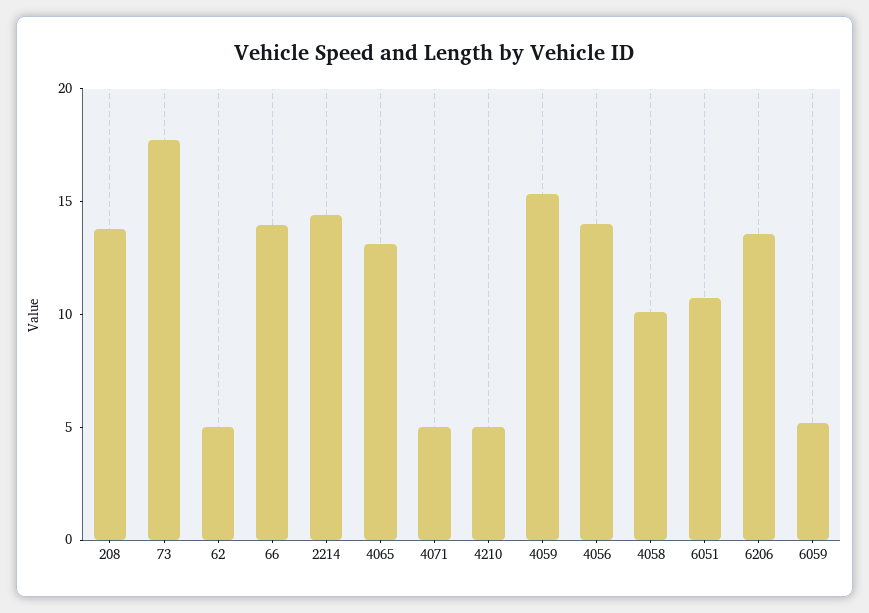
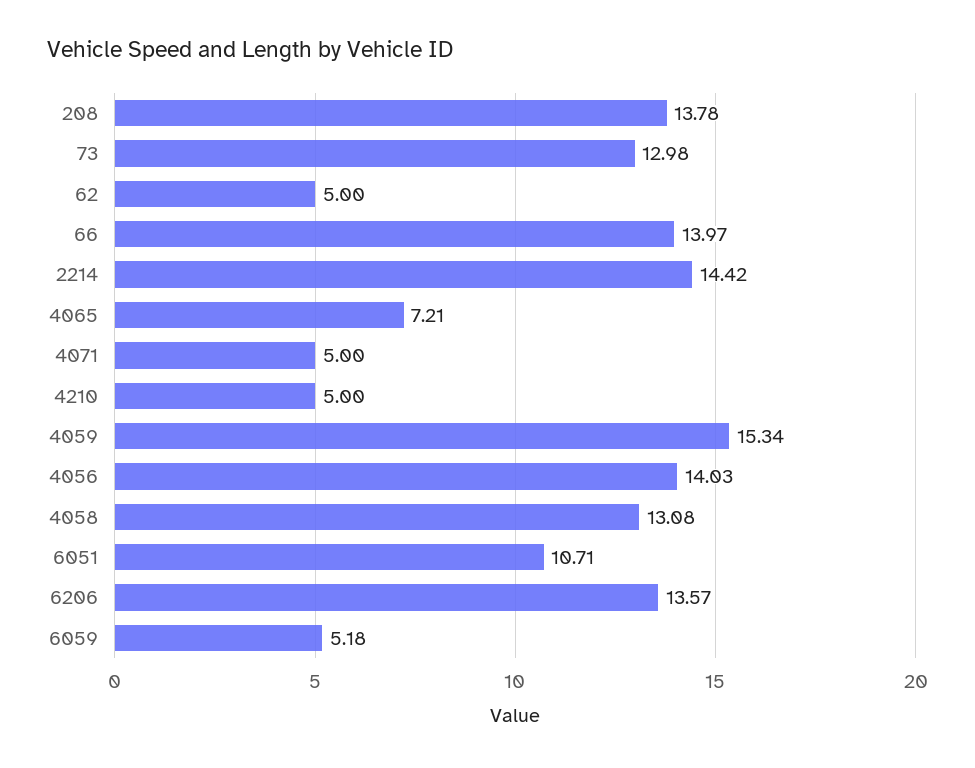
73: 18 -> 12.98
4065: 13 -> 7.21
4058: 10 -> 13.08

